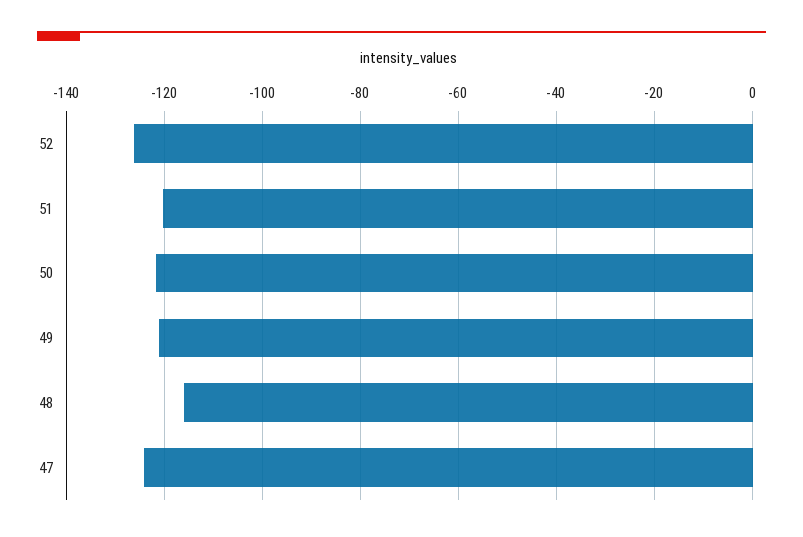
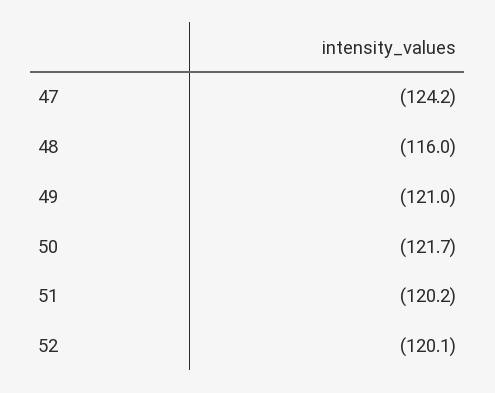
52: -126 -> -120.1

